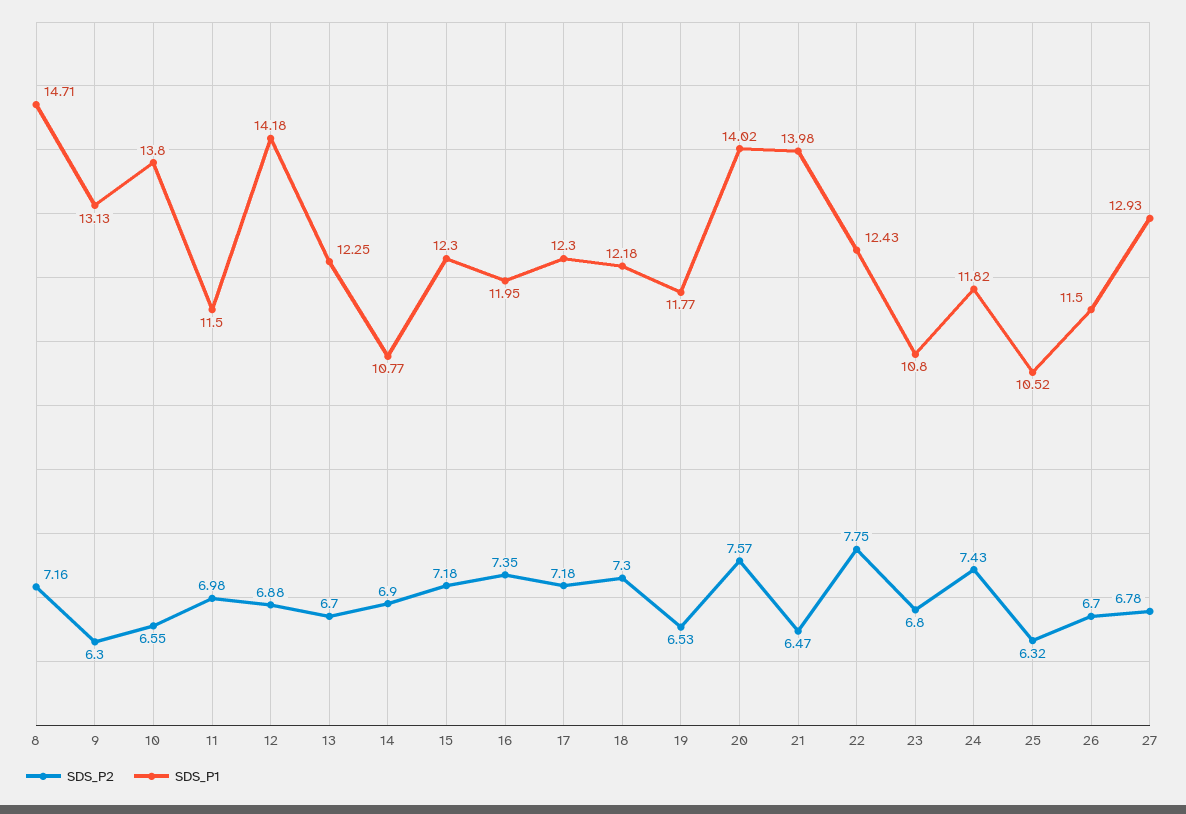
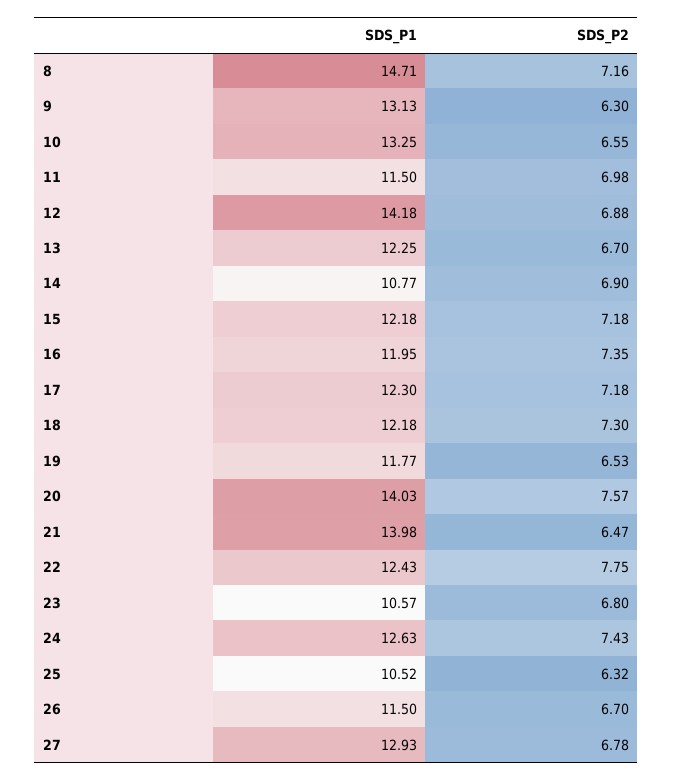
SDS_P1, 10: 13.8 -> 13.25
SDS_P1, 15: 12.3 -> 12.18
SDS_P1, 20: 14.02 -> 14.03
SDS_P1, 23: 10.8 -> 10.57
SDS_P1, 24: 11.82 -> 12.63

